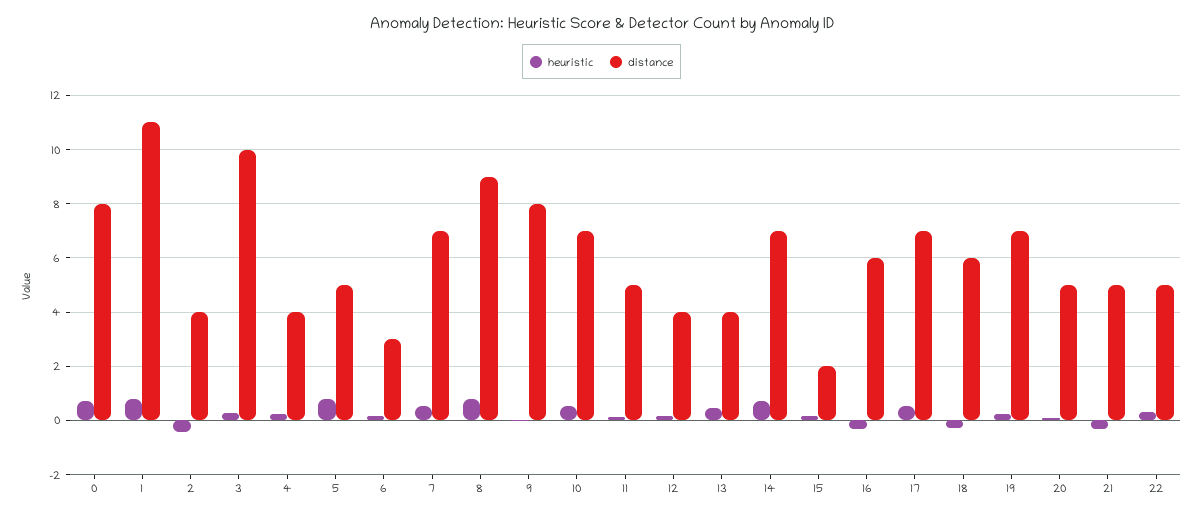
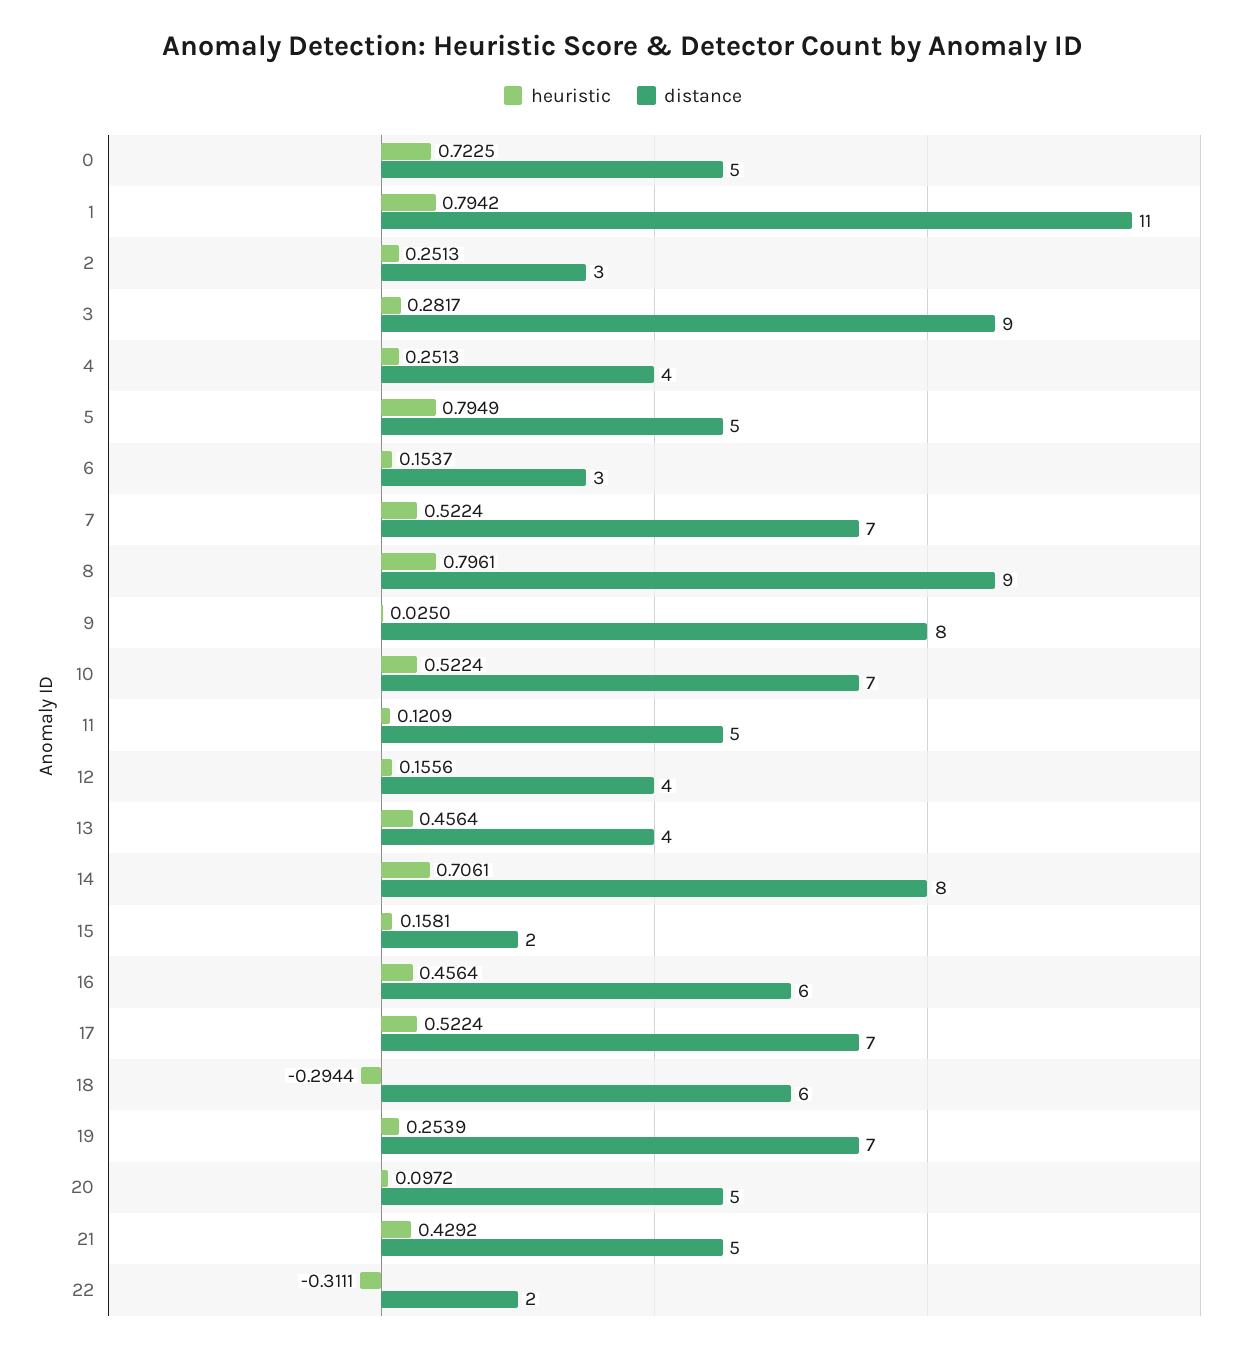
distance, 0: 8 -> 5
heuristic, 2: -0.5 -> 0.2513
distance, 2: 4 -> 3
distance, 3: 10 -> 9
distance, 14: 7 -> 8
heuristic, 16: -0.25 -> 0.4564
heuristic, 21: -0.25 -> 0.4292
heuristic, 22: 0.25 -> -0.3111
distance, 22: 5 -> 2

